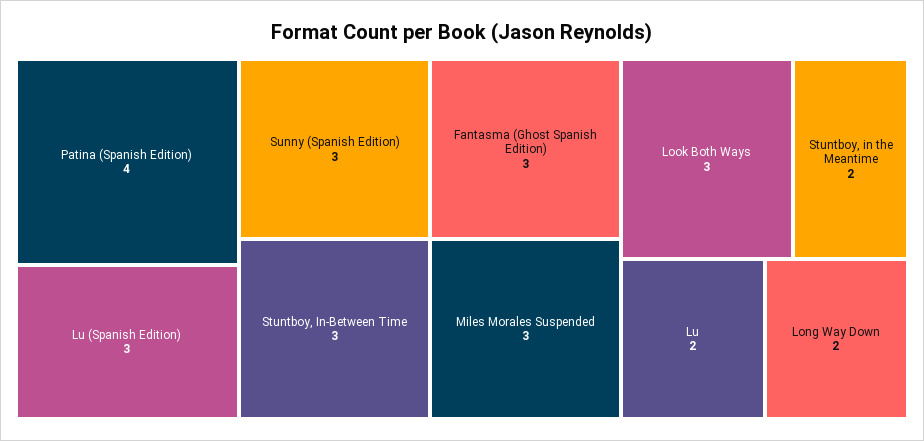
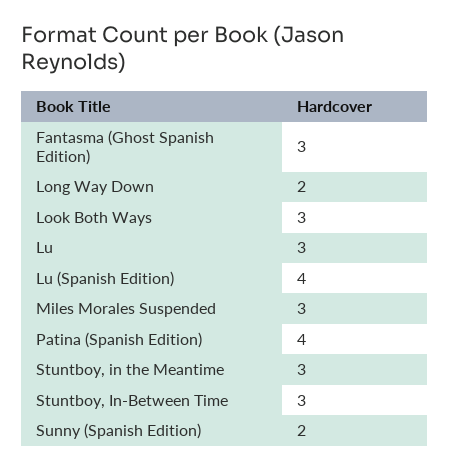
Lu (Spanish Edition): 3 -> 4
Sunny (Spanish Edition): 3 -> 2
Stuntboy, in the Meantime: 2 -> 3
Lu: 2 -> 3

